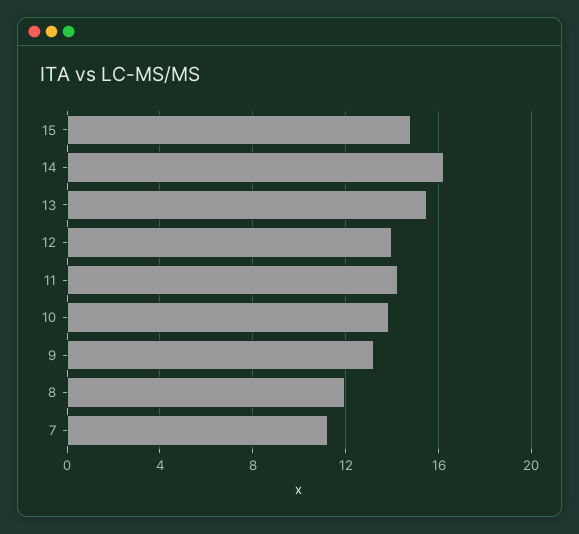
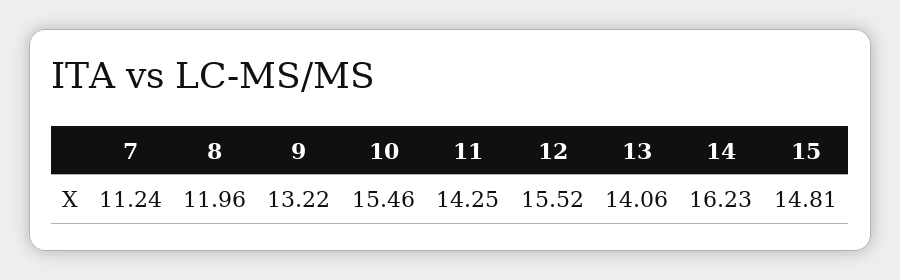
13: 15.5 -> 14.06
12: 14 -> 15.52
10: 14 -> 15.46

